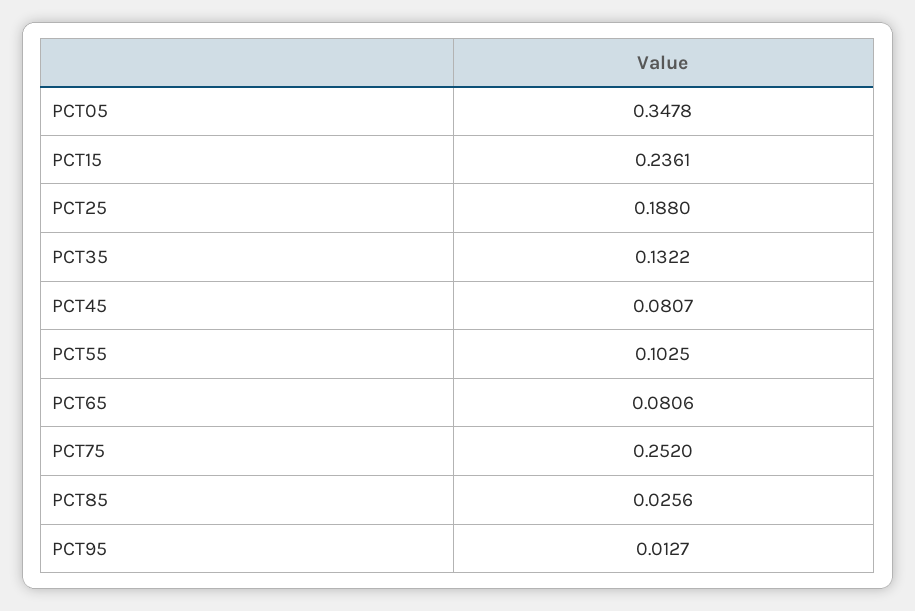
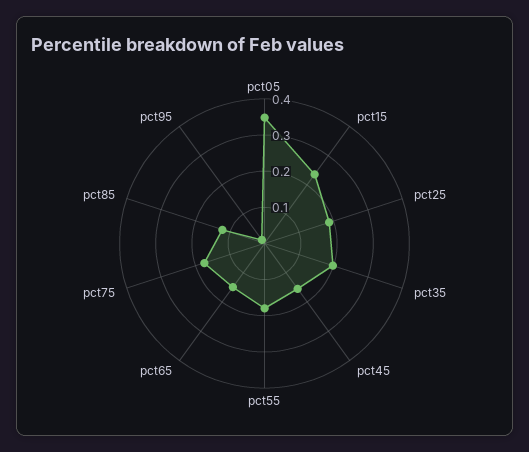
PCT35: 0.1322 -> 0.2
PCT45: 0.0807 -> 0.15
PCT55: 0.1025 -> 0.175
PCT65: 0.0806 -> 0.15
PCT75: 0.252 -> 0.175
PCT85: 0.0256 -> 0.125

